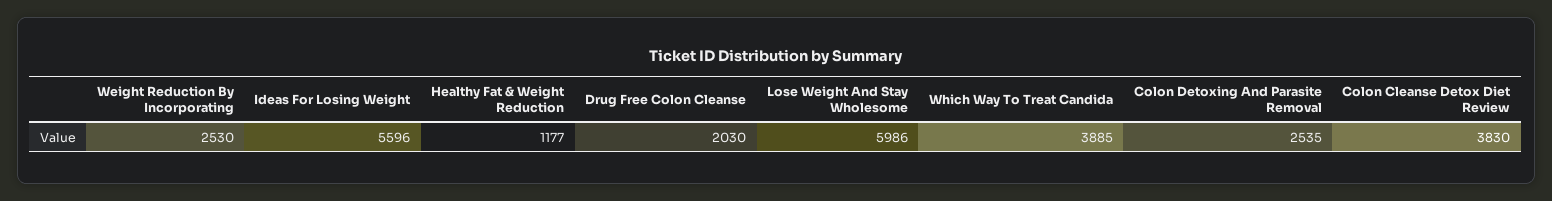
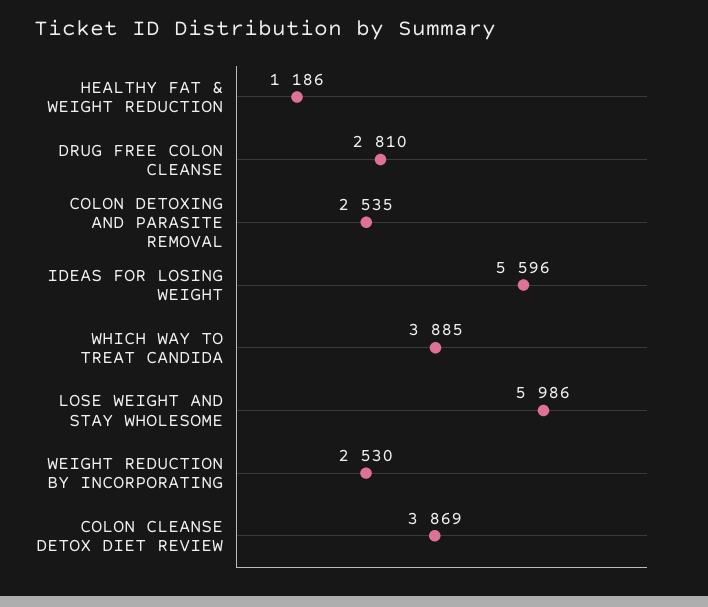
Healthy Fat & Weight Reduction: 1177 -> 1186
Drug Free Colon Cleanse: 2030 -> 2810
Colon Cleanse Detox Diet Review: 3830 -> 3869

